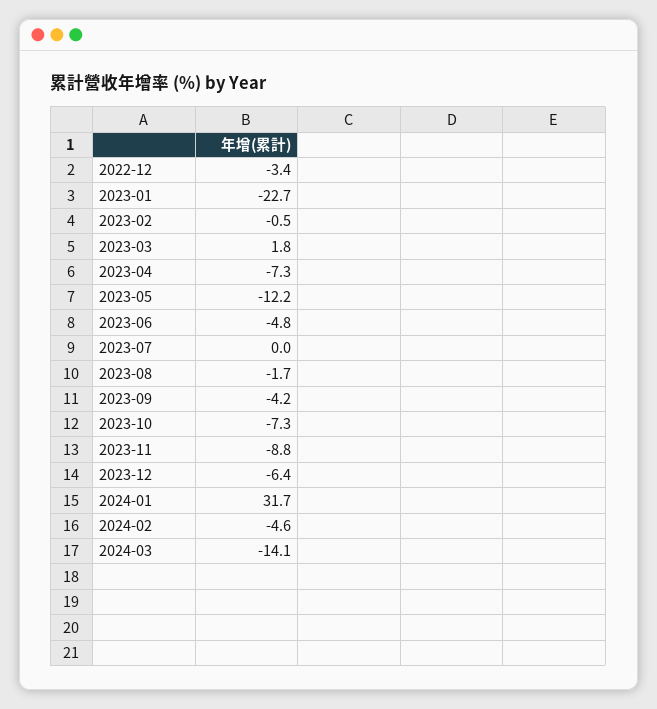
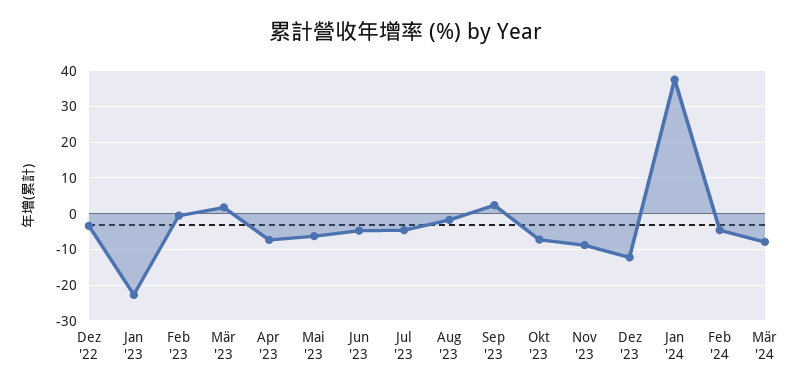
2023-05: -12.2 -> -6
2023-07: 0 -> -4
2023-09: -4.2 -> 2
2023-12: -6.4 -> -12
2024-01: 31.7 -> 38
2024-03: -14.1 -> -8

